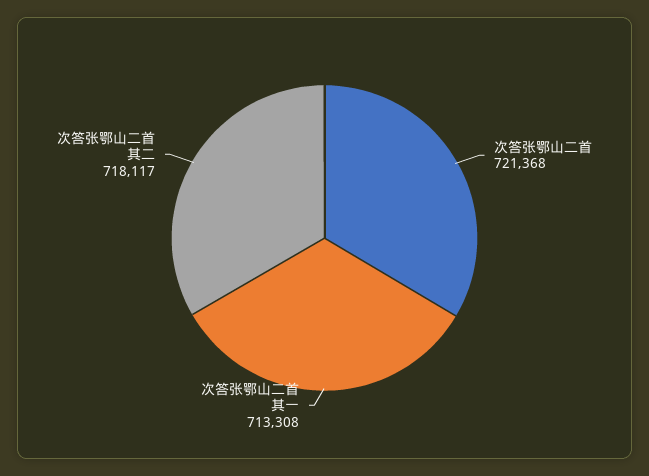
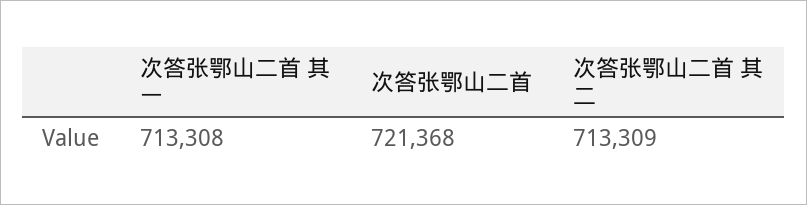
次答张鄂山二首 其二: 718117 -> 713309

